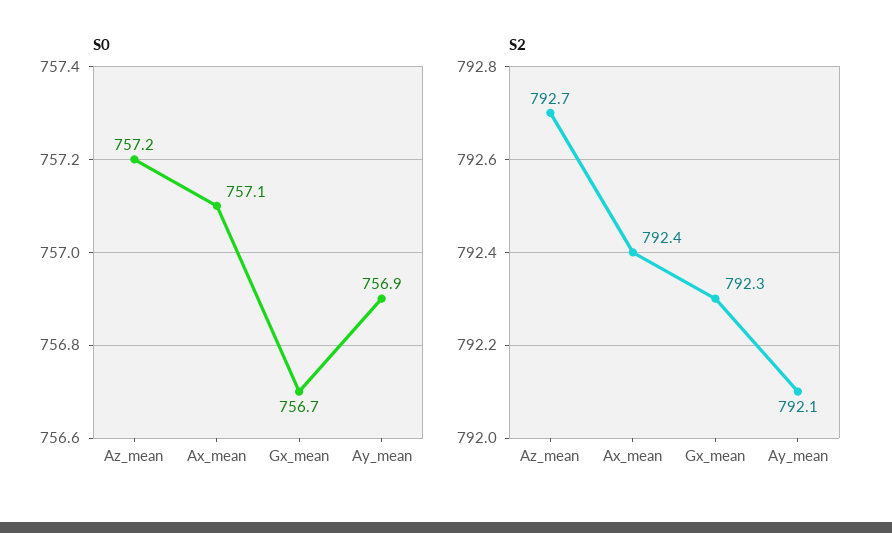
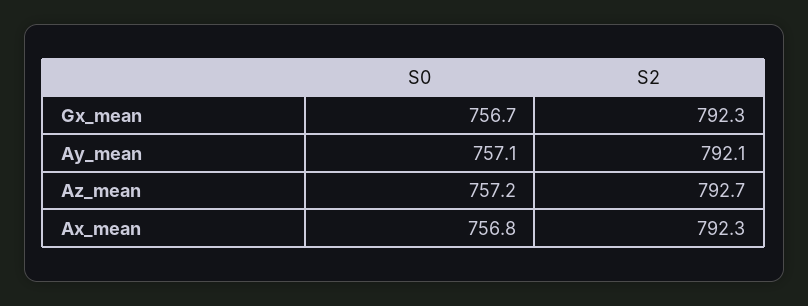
S0, Ax_mean: 757.1 -> 756.8
S0, Ay_mean: 756.9 -> 757.1
S2, Ax_mean: 792.4 -> 792.3

